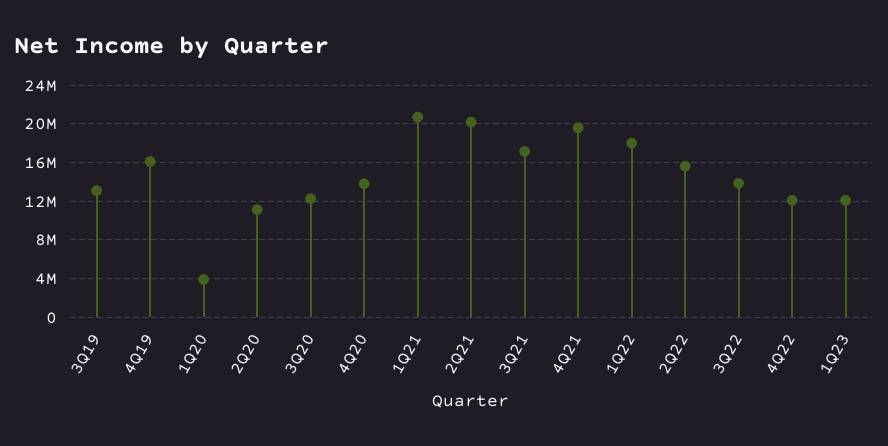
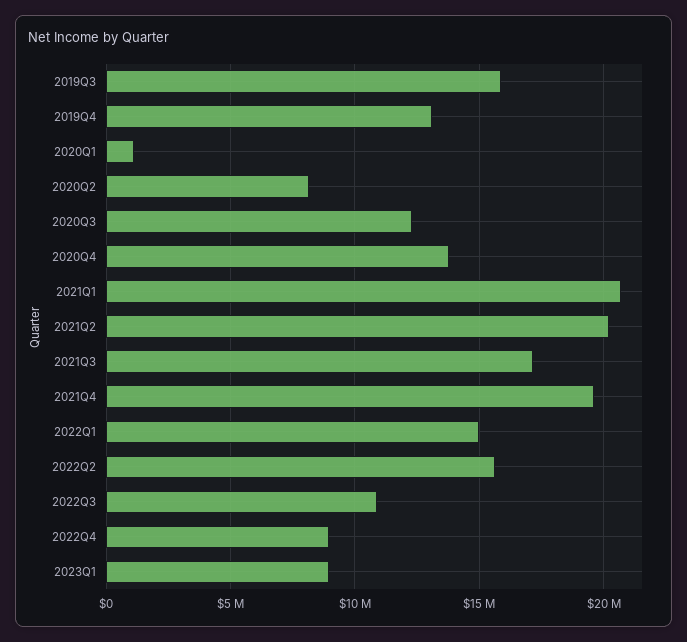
3Q19: 13000000 -> 16000000
4Q19: 16000000 -> 13000000
1Q20: 4000000 -> 1000000
2Q20: 11000000 -> 8000000
1Q22: 18000000 -> 15000000
3Q22: 14000000 -> 11000000
4Q22: 12000000 -> 9000000
1Q23: 12000000 -> 9000000

